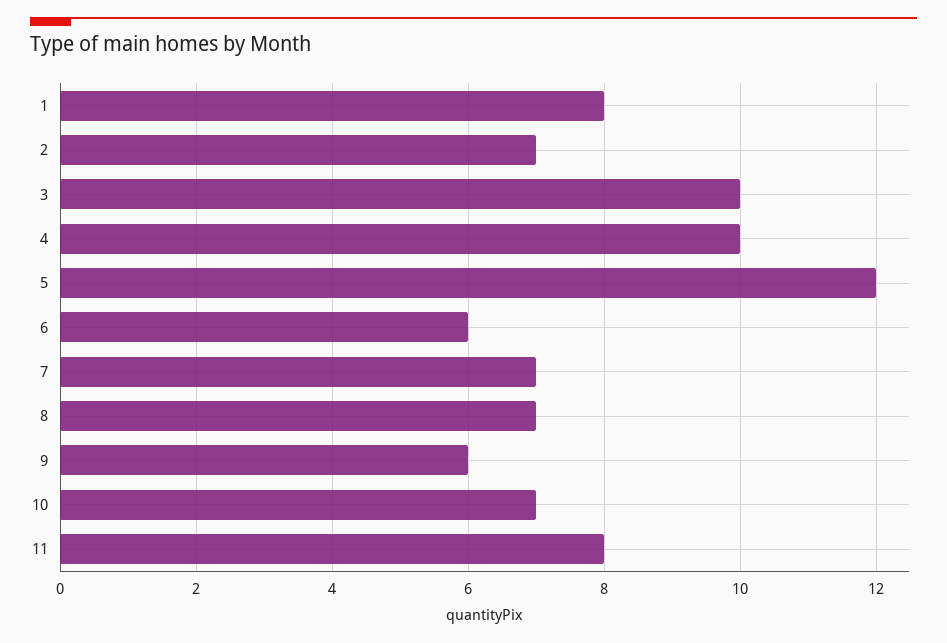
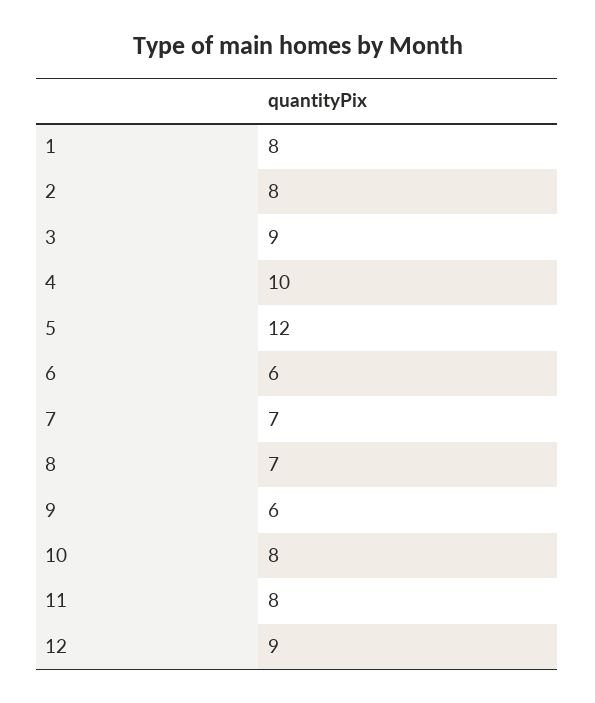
2: 7 -> 8
3: 10 -> 9
10: 7 -> 8
12: none -> 9

